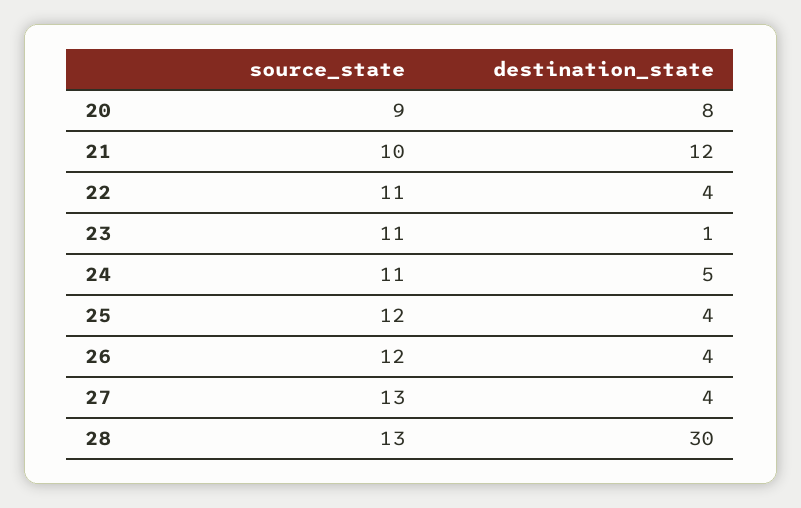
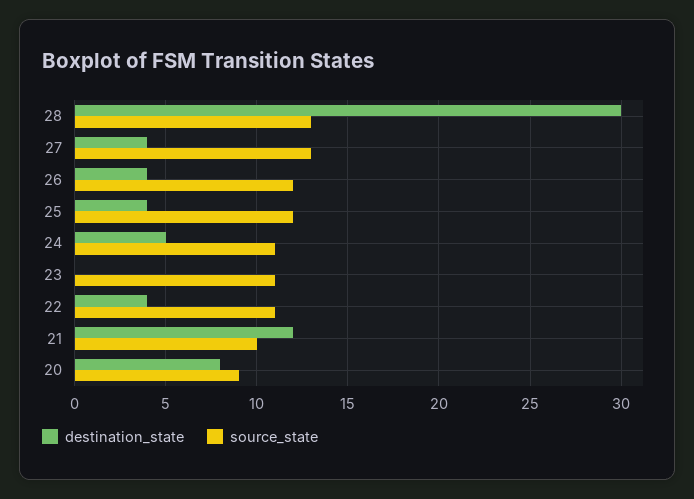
destination_state, 23: 1 -> 0

